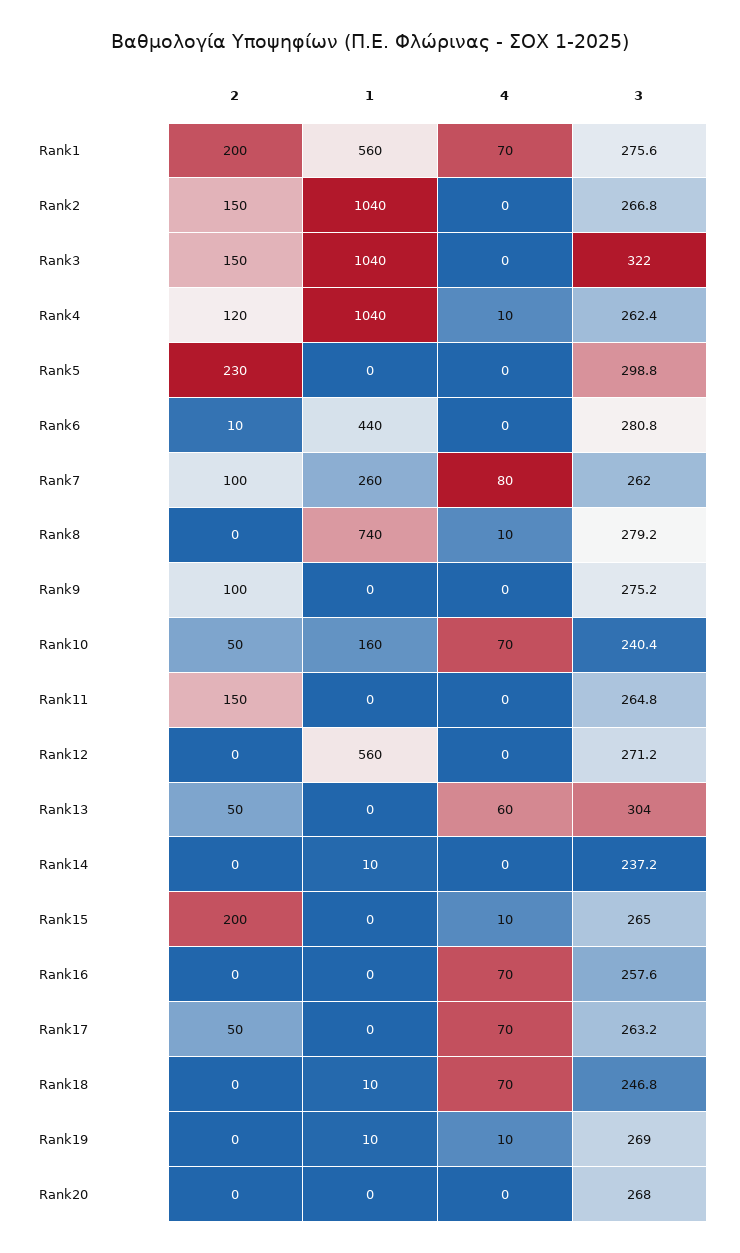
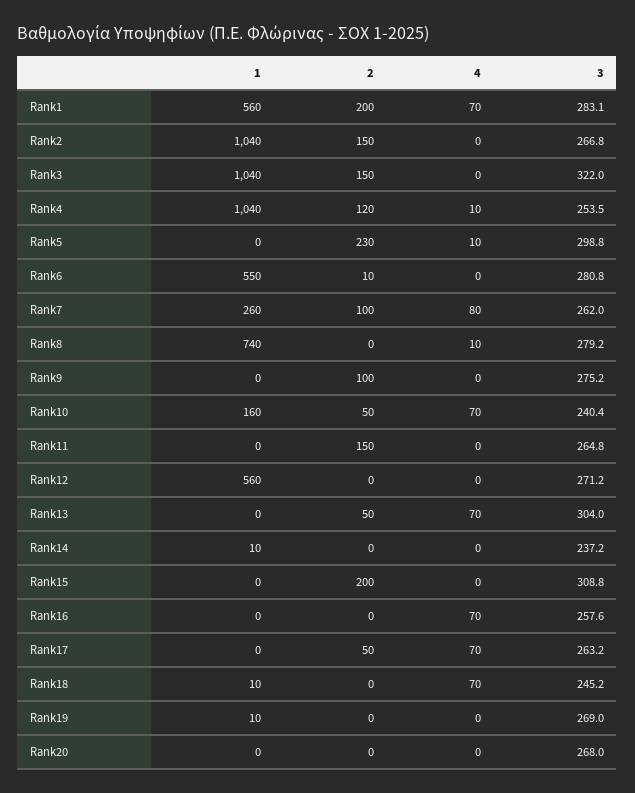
3, Rank1: 275.6 -> 283.1
3, Rank4: 262.4 -> 253.5
4, Rank5: 0 -> 10
1, Rank6: 440 -> 550
4, Rank13: 60 -> 70
4, Rank15: 10 -> 0
3, Rank15: 265 -> 308.8
3, Rank18: 246.8 -> 245.2
4, Rank19: 10 -> 0

